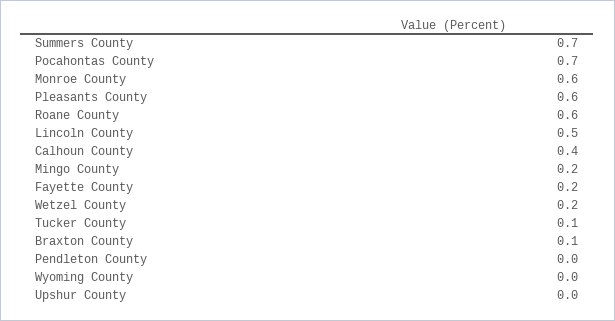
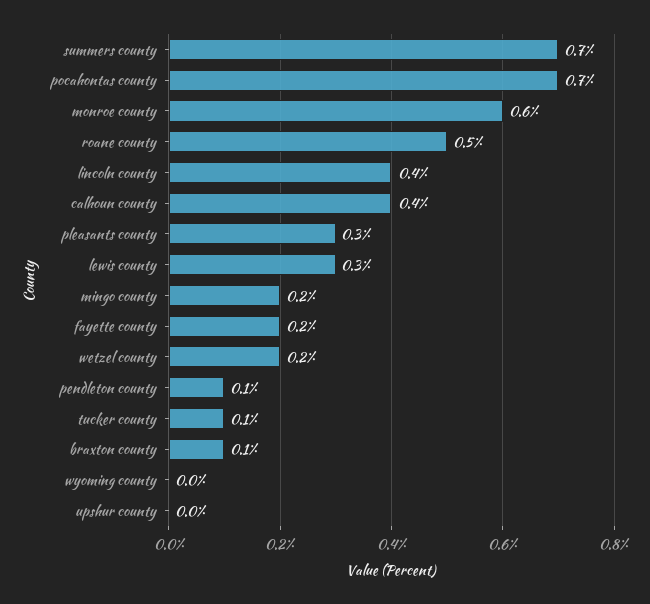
Pleasants County: 0.6 -> 0.3
Roane County: 0.6 -> 0.5
Lincoln County: 0.5 -> 0.4
Pendleton County: 0 -> 0.1
lewis county: none -> 0.3

